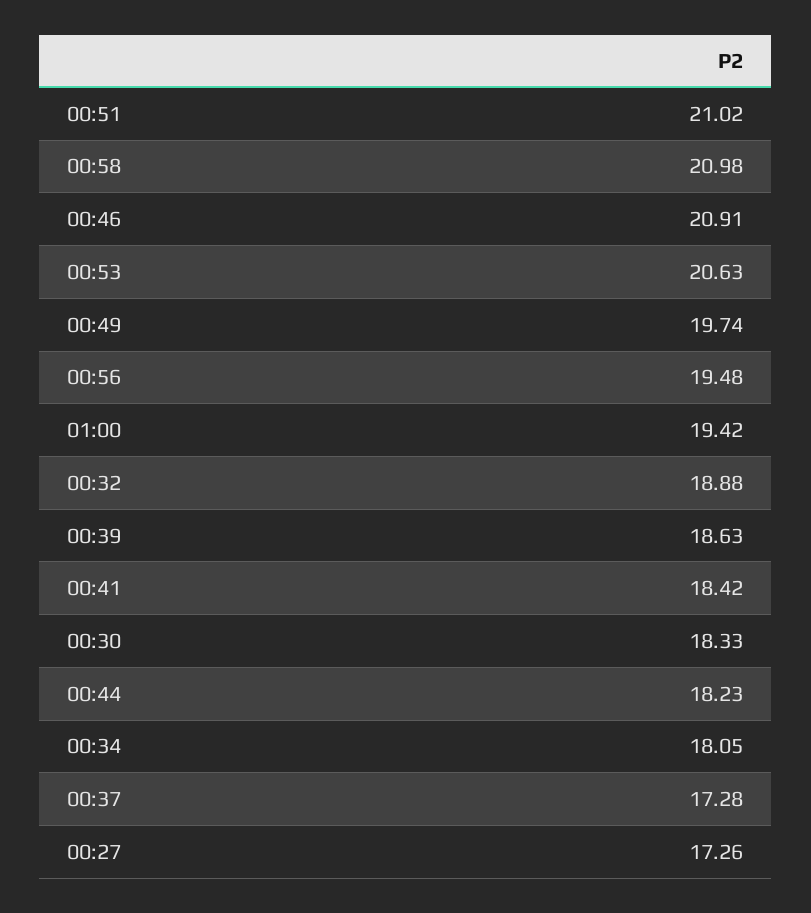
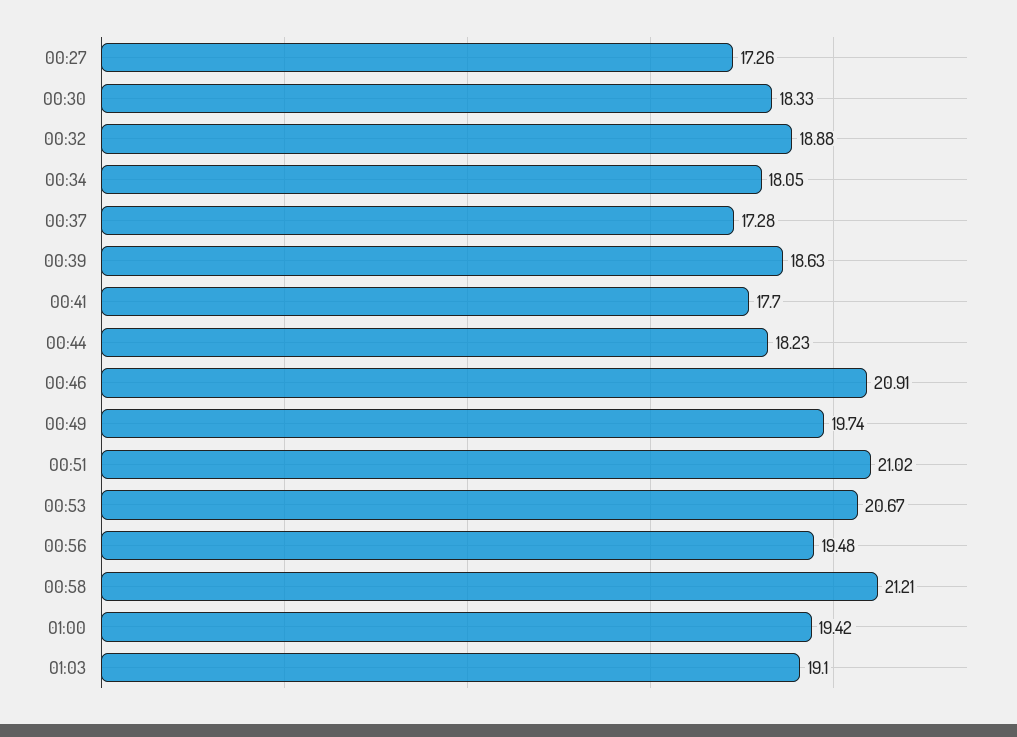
00:58: 20.98 -> 21.21
00:53: 20.63 -> 20.67
00:41: 18.42 -> 17.7
01:03: none -> 19.1

